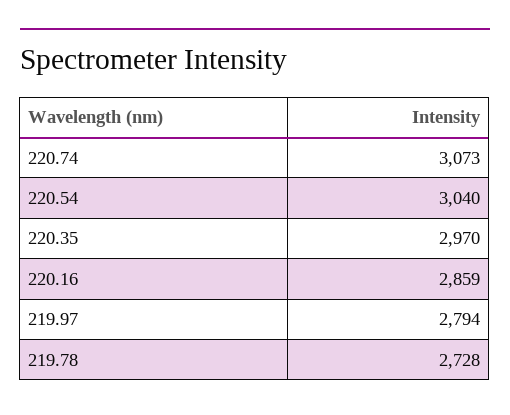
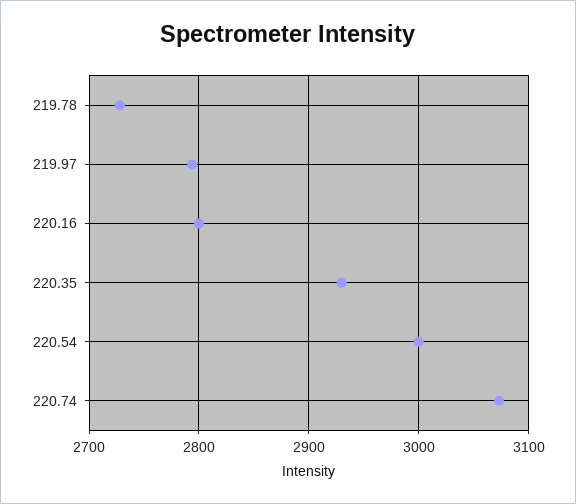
220.54: 3040 -> 3000
220.35: 2970 -> 2930
220.16: 2859 -> 2800

